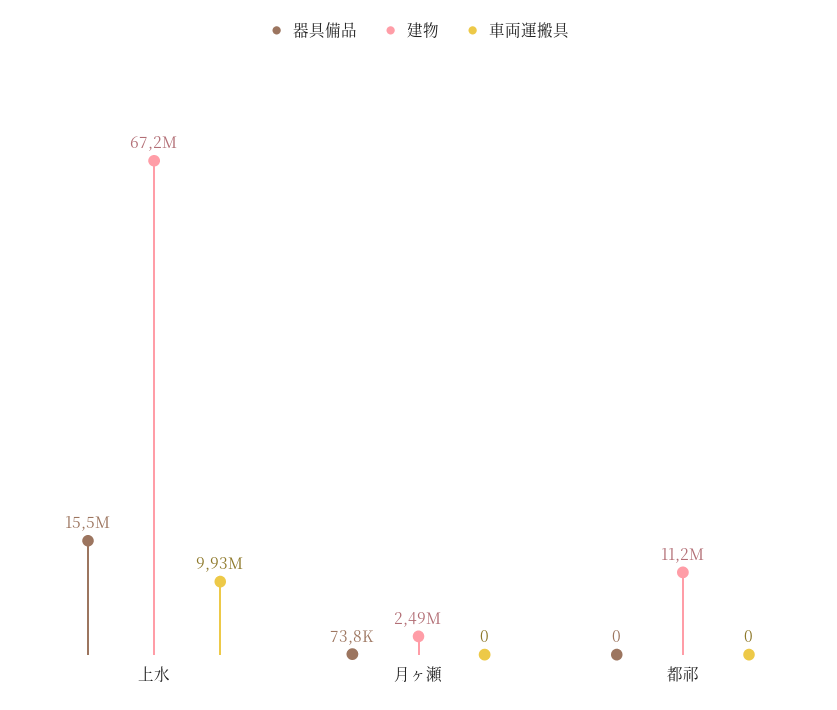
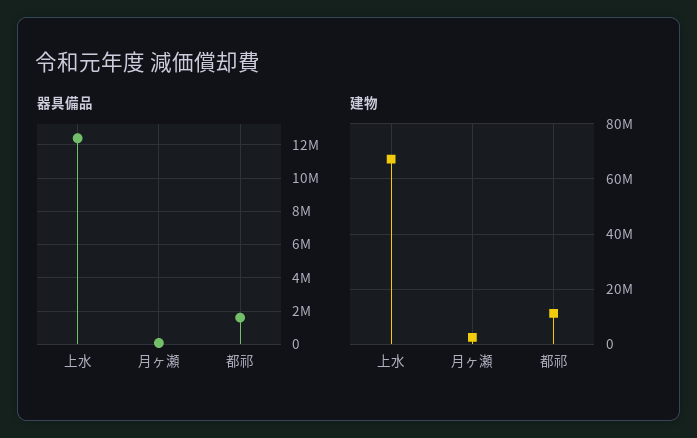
器具備品, 上水: 15500000 -> 12500000
車両運搬具, 上水: 9930000 -> none
車両運搬具, 月ヶ瀬: 0 -> none
器具備品, 都祁: 0 -> 1500000
車両運搬具, 都祁: 0 -> none

